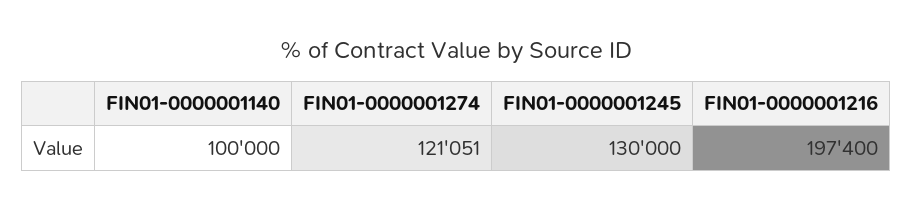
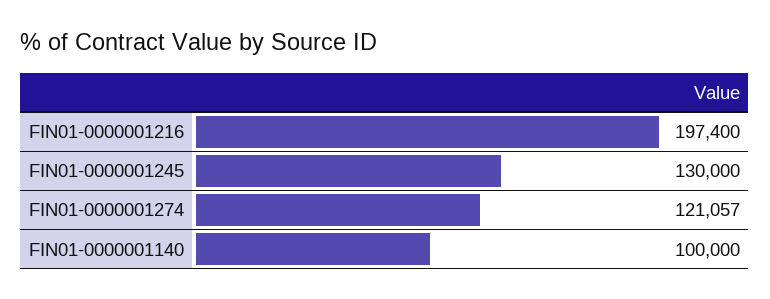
FIN01-0000001274: 121051 -> 121057

